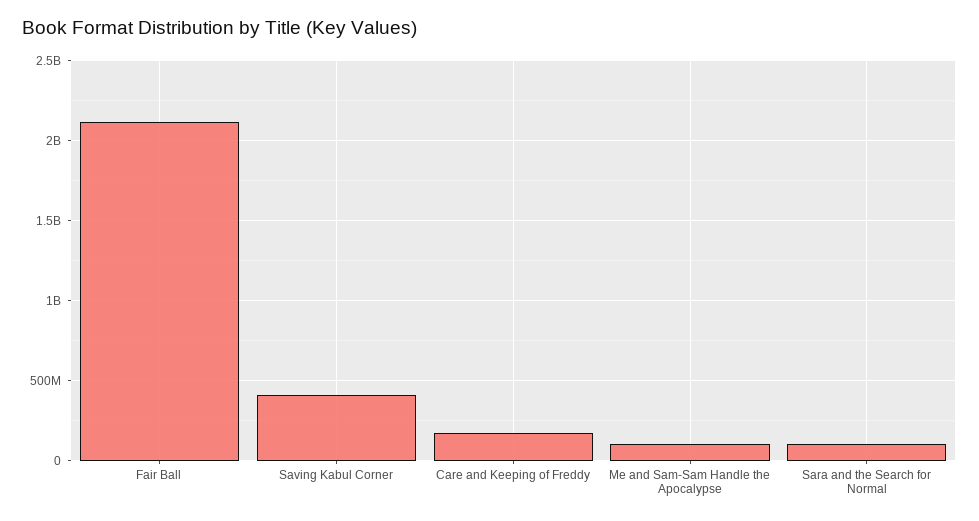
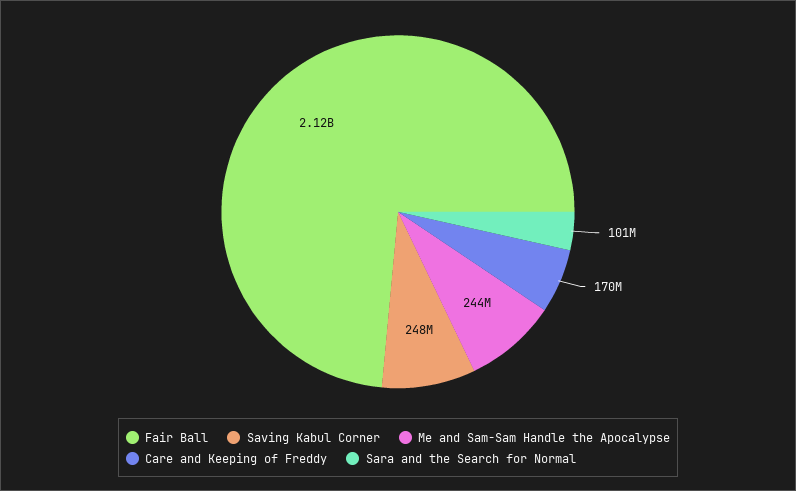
Saving Kabul Corner: 400000000 -> 248000000
Me and Sam-Sam Handle the Apocalypse: 100000000 -> 244000000

